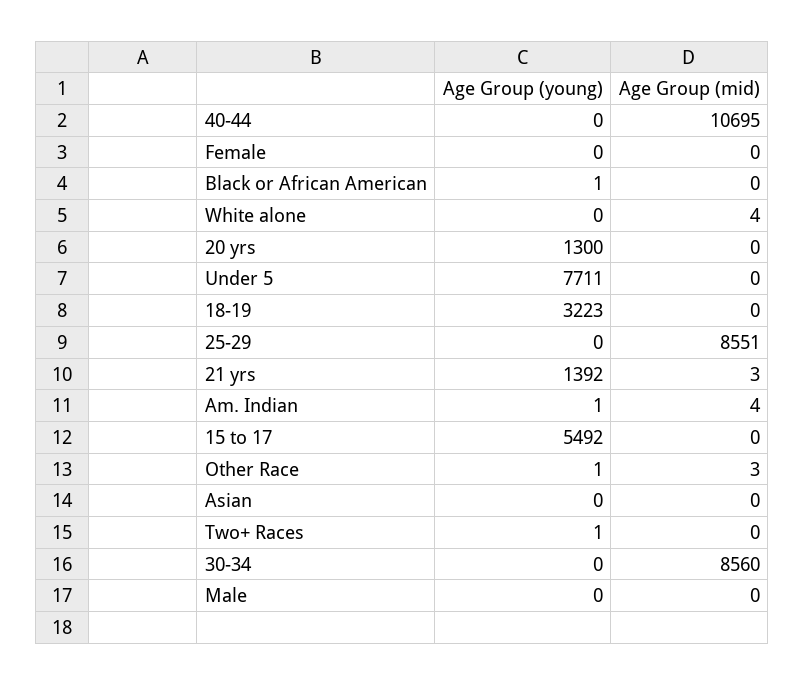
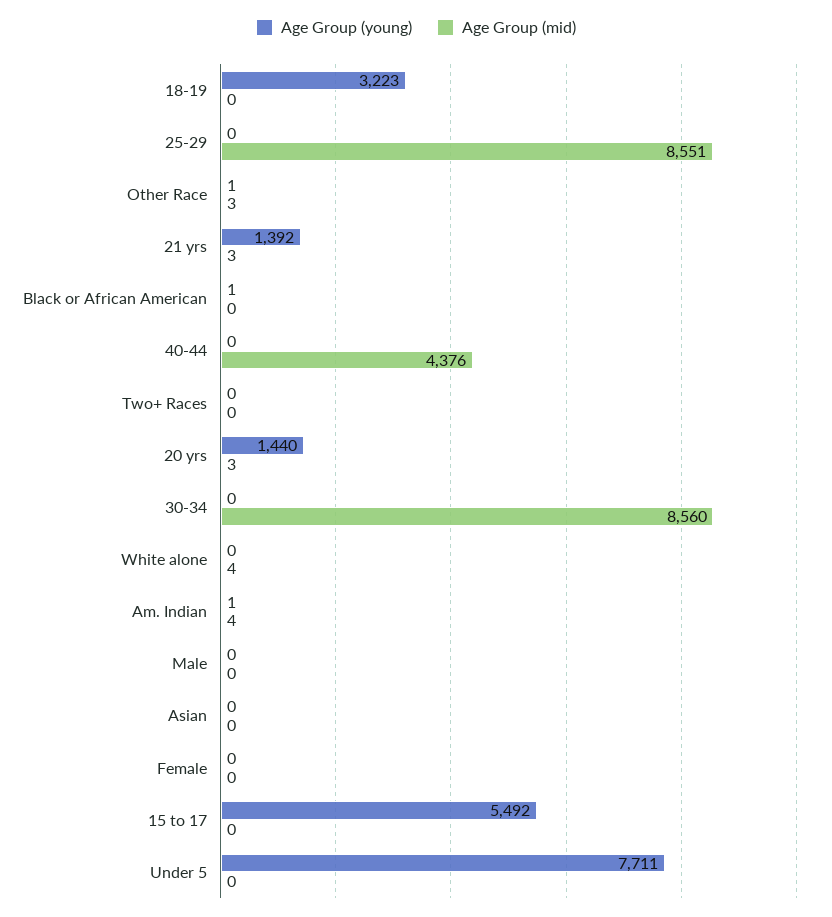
Age Group (mid), 40-44: 10695 -> 4376
Age Group (young), 20 yrs: 1300 -> 1440
Age Group (mid), 20 yrs: 0 -> 3
Age Group (young), Two+ Races: 1 -> 0

